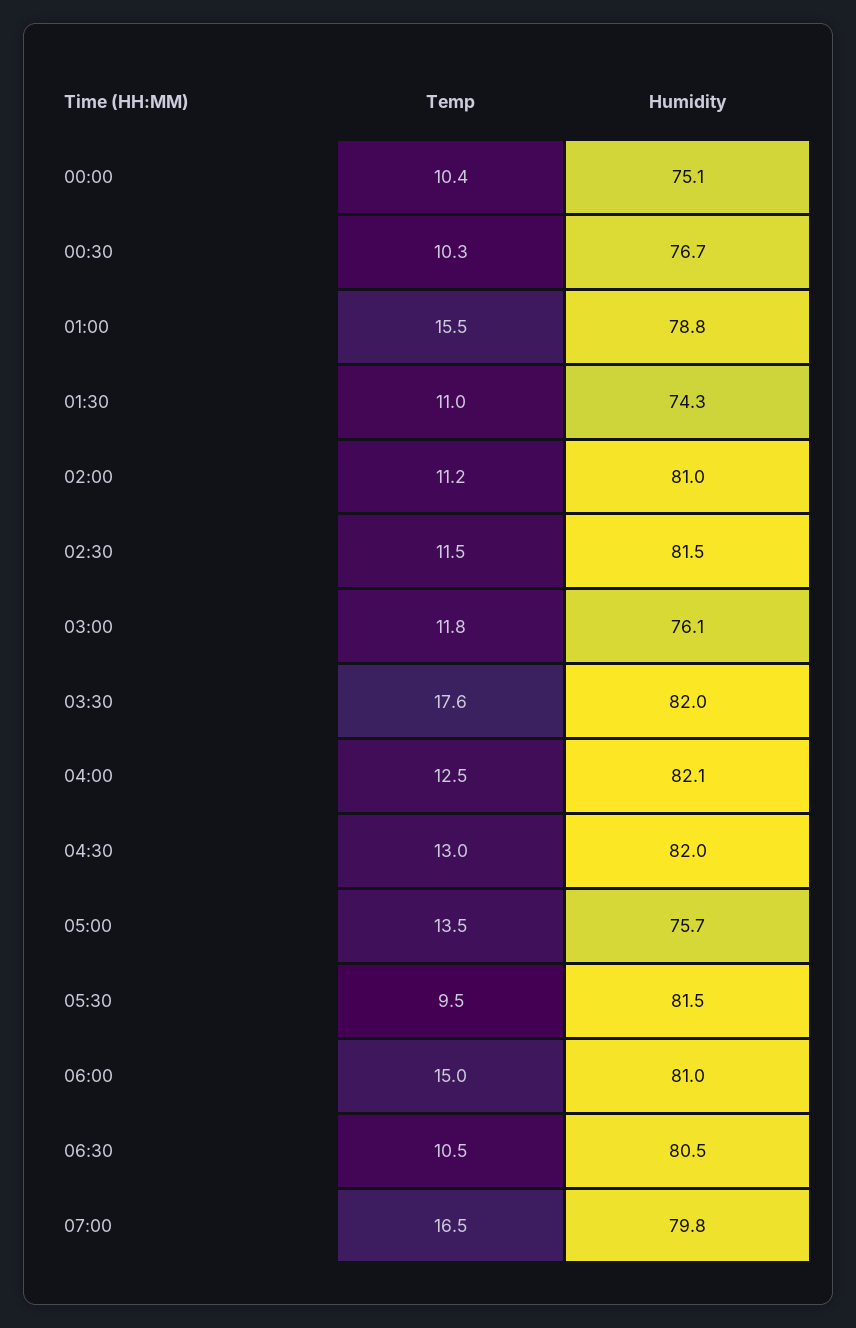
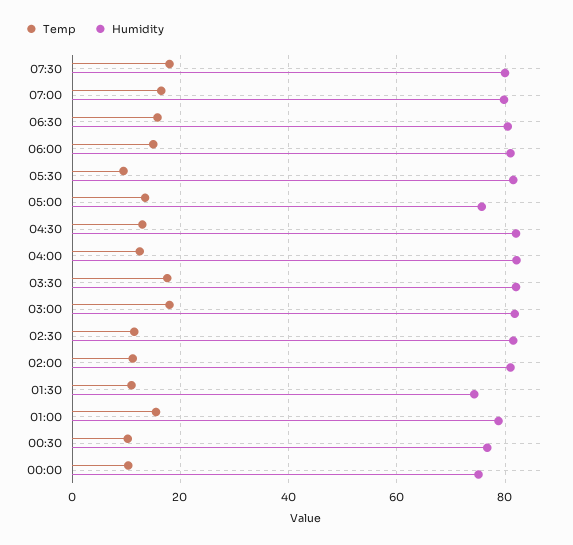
Temp, 03:00: 11.8 -> 18
Humidity, 03:00: 76.1 -> 82
Temp, 06:30: 10.5 -> 16
Temp, 07:30: none -> 18
Humidity, 07:30: none -> 80

